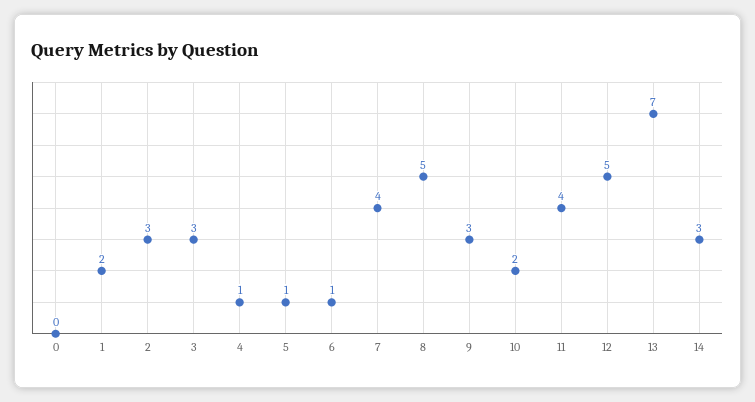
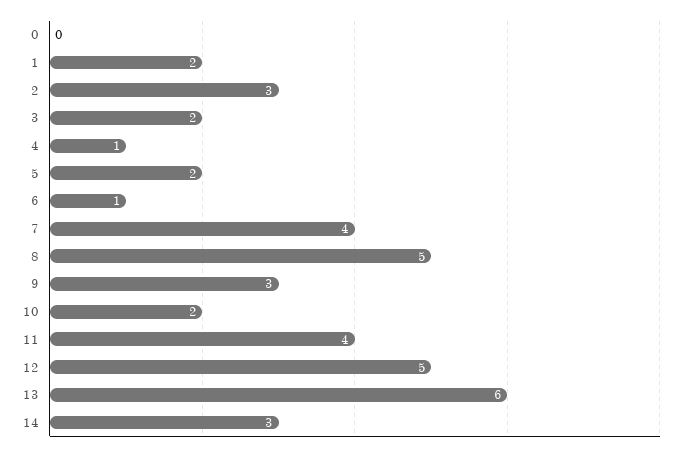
3: 3 -> 2
5: 1 -> 2
13: 7 -> 6

